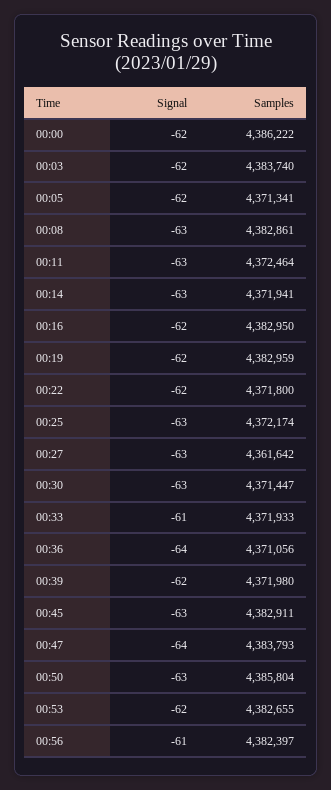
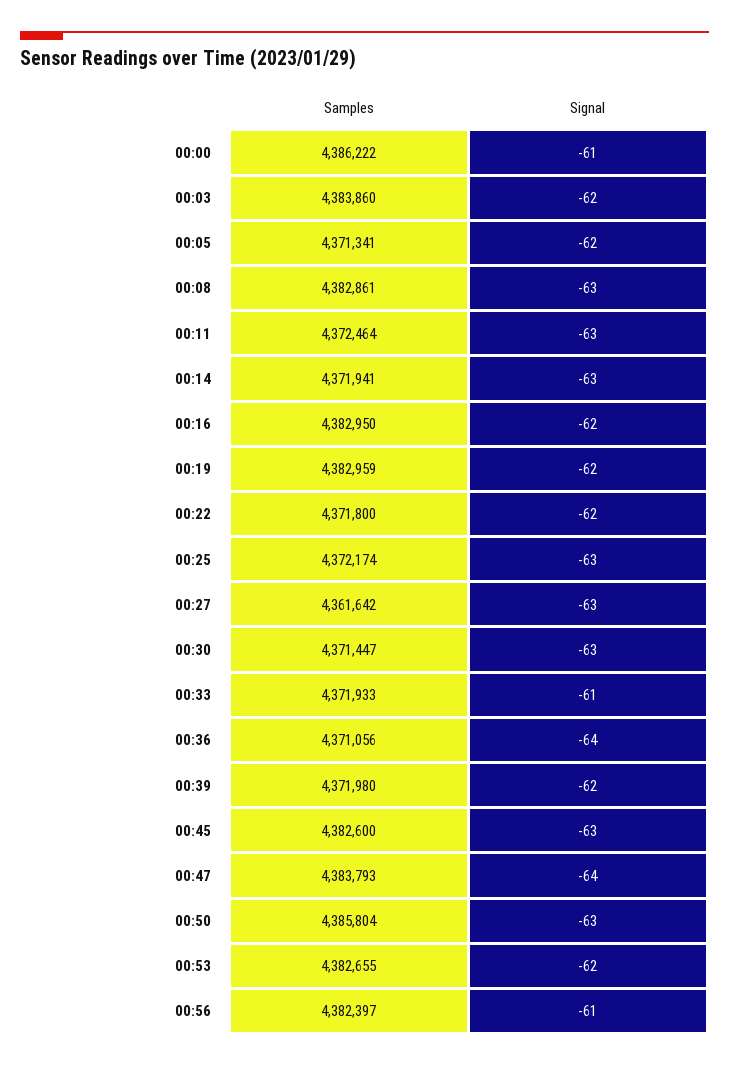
Signal, 00:00: -62 -> -61
Samples, 00:03: 4383740 -> 4383860
Samples, 00:45: 4382911 -> 4382600

